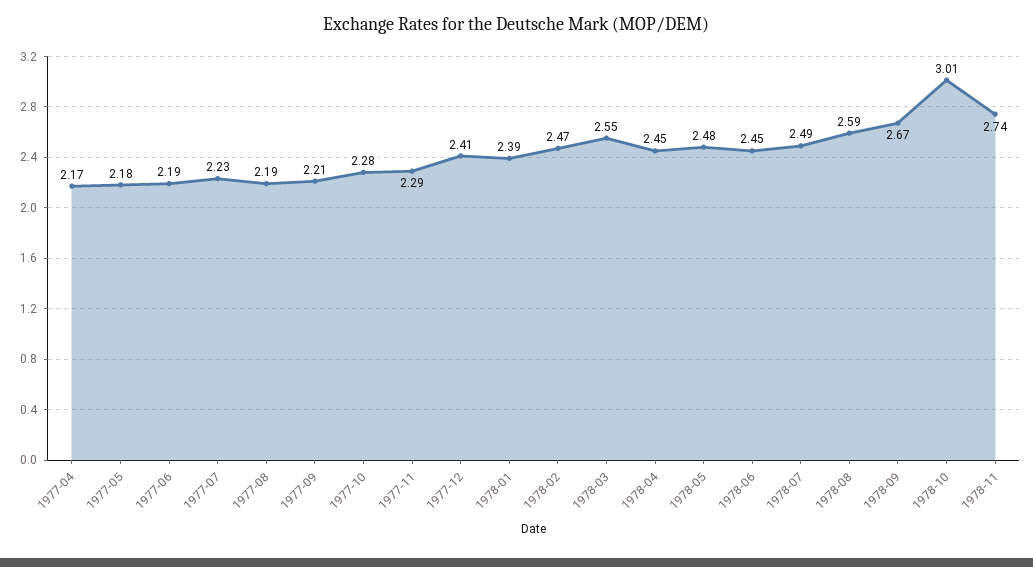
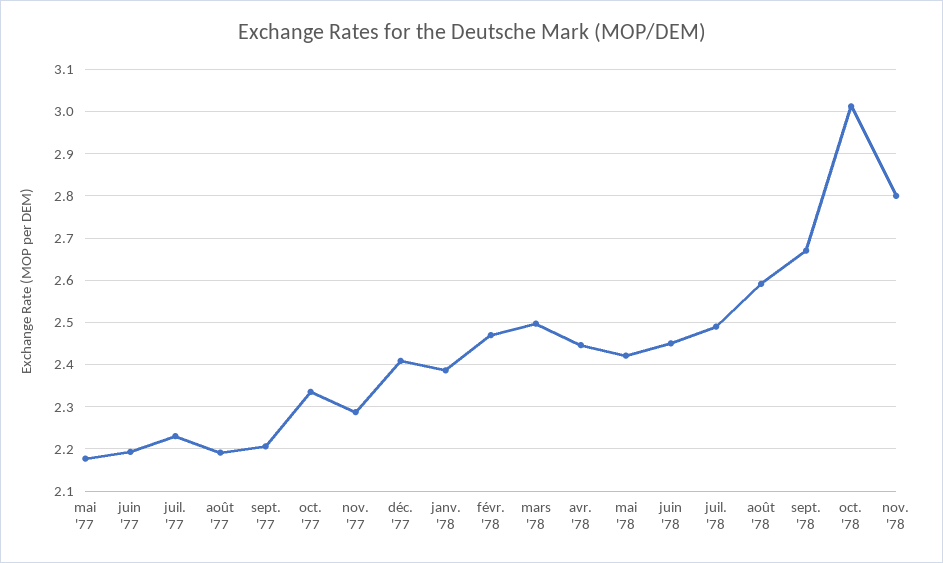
1977-04: 2.17 -> none
1977-10: 2.28 -> 2.34
1978-03: 2.55 -> 2.5
1978-05: 2.48 -> 2.42
1978-11: 2.74 -> 2.8

